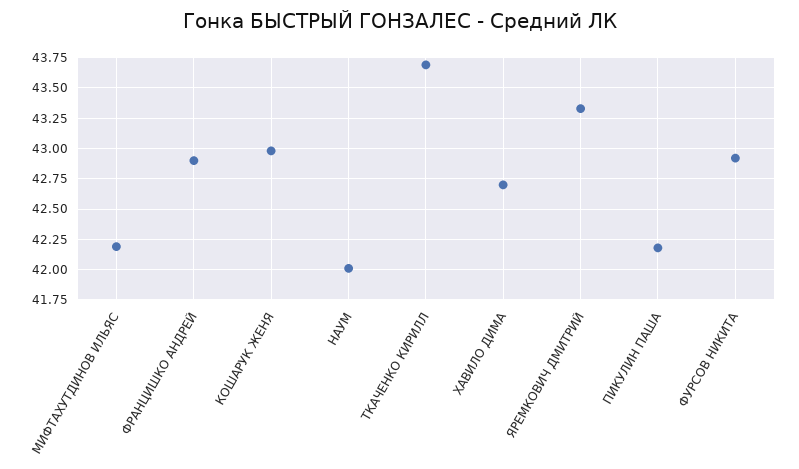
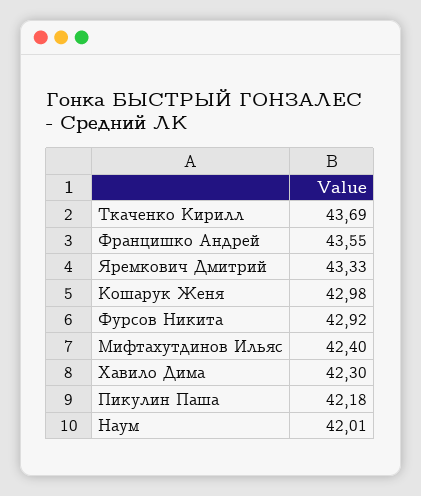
МИФТАХУТДИНОВ ИЛЬЯС: 42.2 -> 42.4
ФРАНЦИШКО АНДРЕЙ: 42.9 -> 43.55
ХАВИЛО ДИМА: 42.7 -> 42.3

